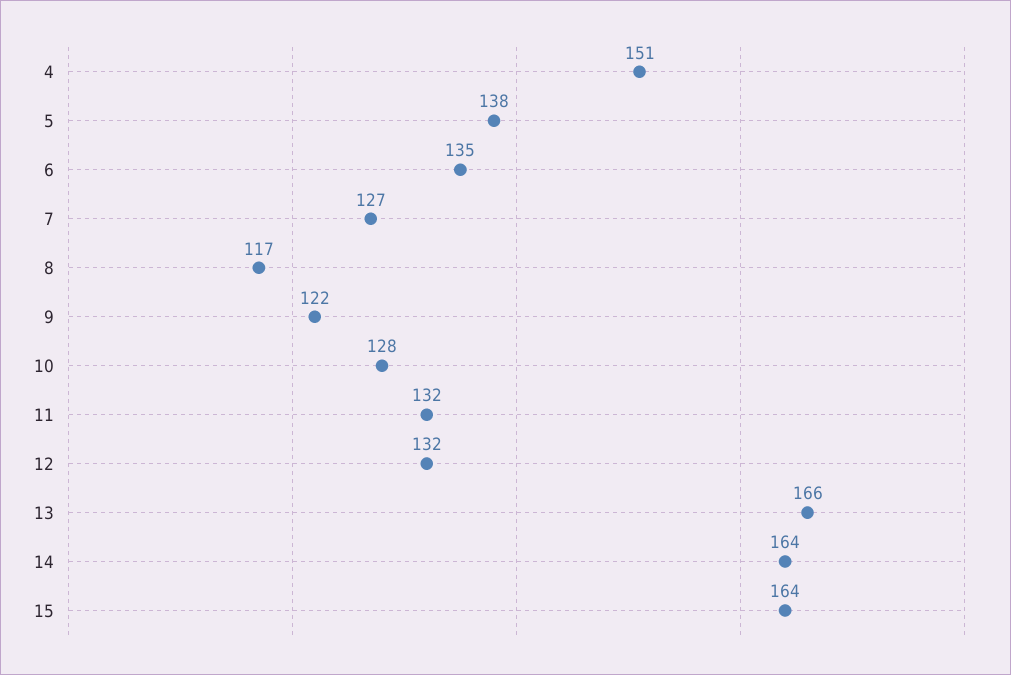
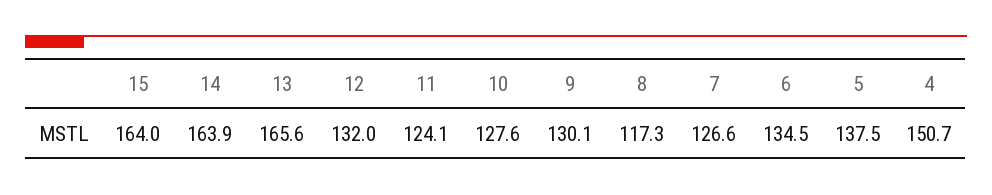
9: 122 -> 130.1
11: 132 -> 124.1

